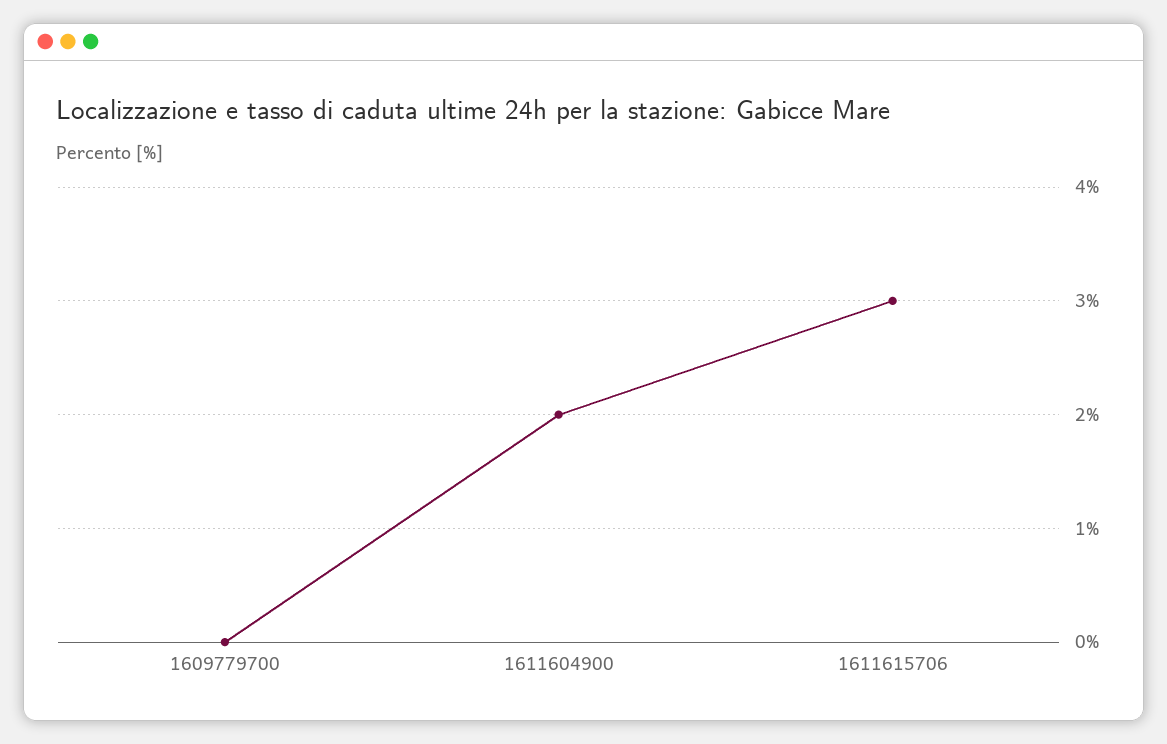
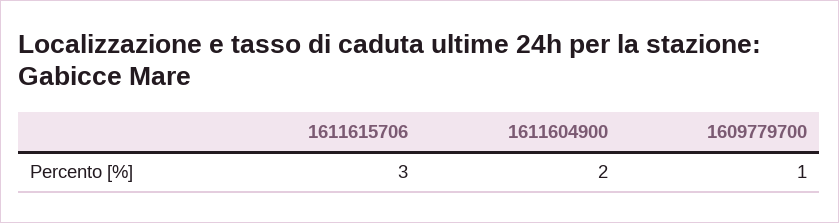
1609779700: 0 -> 1

